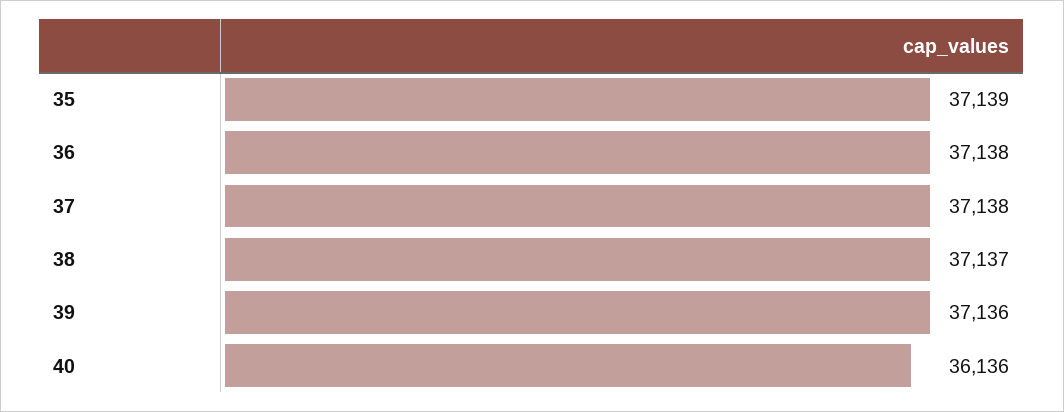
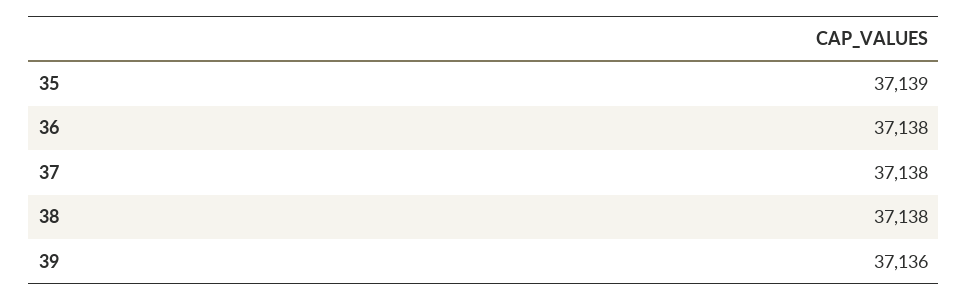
38: 37137 -> 37138
40: 36136 -> none

